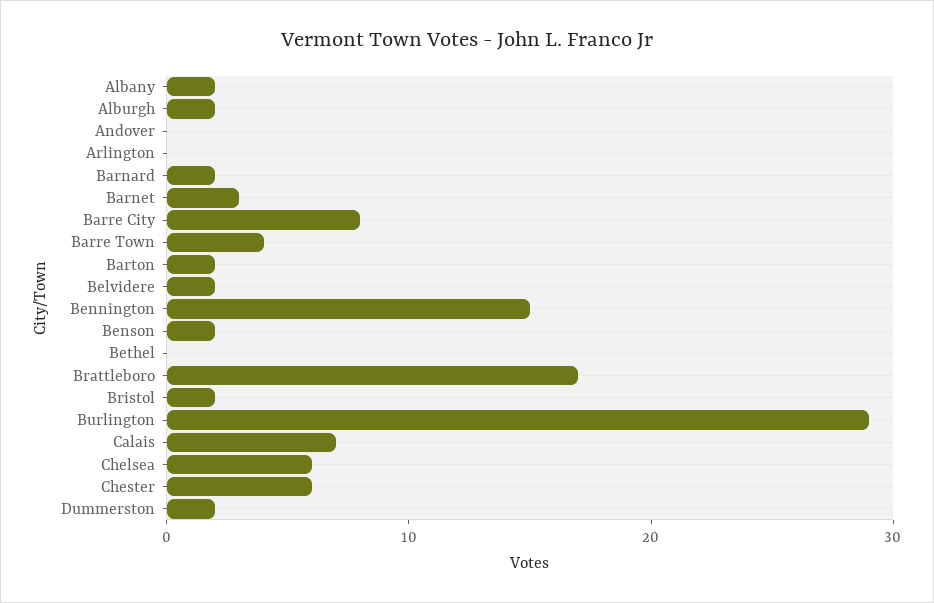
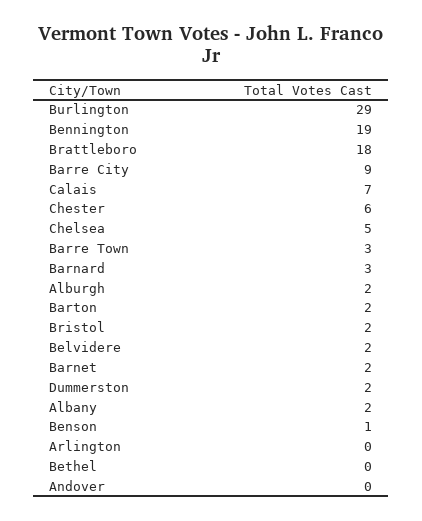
Barnard: 2 -> 3
Barnet: 3 -> 2
Barre City: 8 -> 9
Barre Town: 4 -> 3
Bennington: 15 -> 19
Benson: 2 -> 1
Brattleboro: 17 -> 18
Chelsea: 6 -> 5

